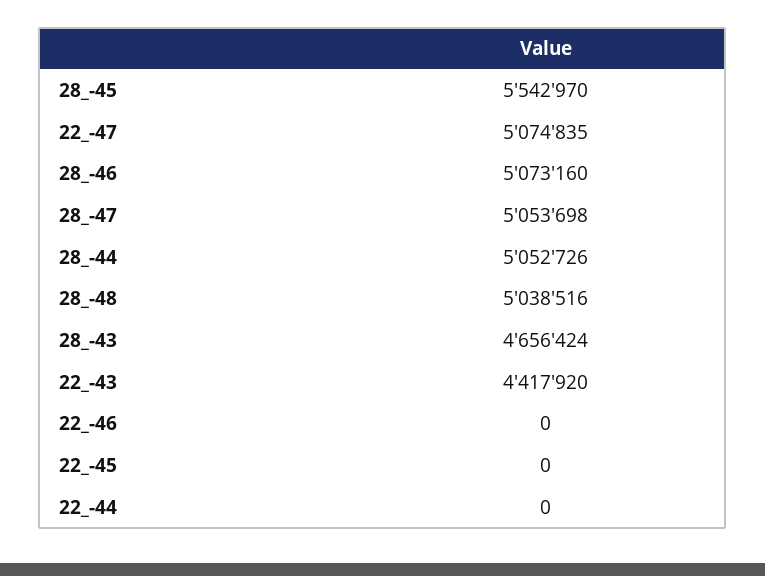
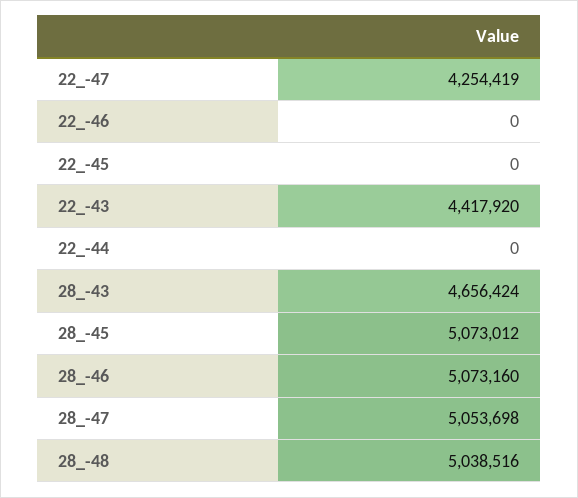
28_-45: 5542970 -> 5073012
22_-47: 5074835 -> 4254419
28_-44: 5052726 -> none

